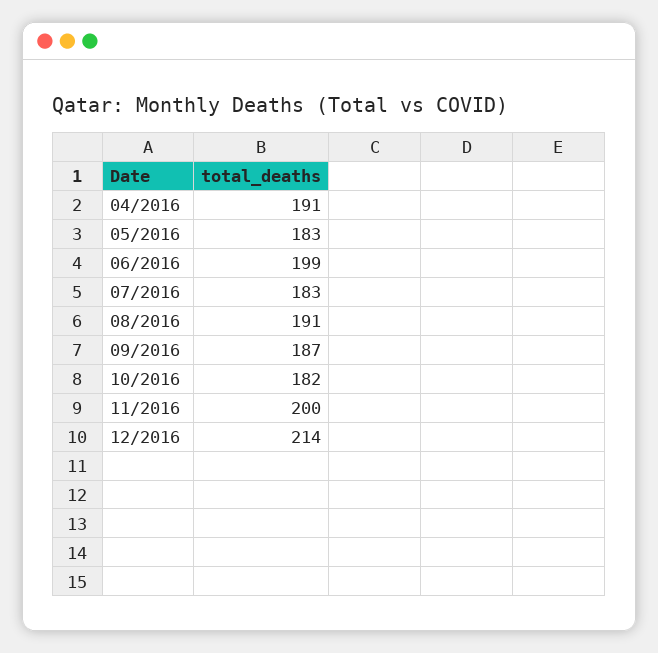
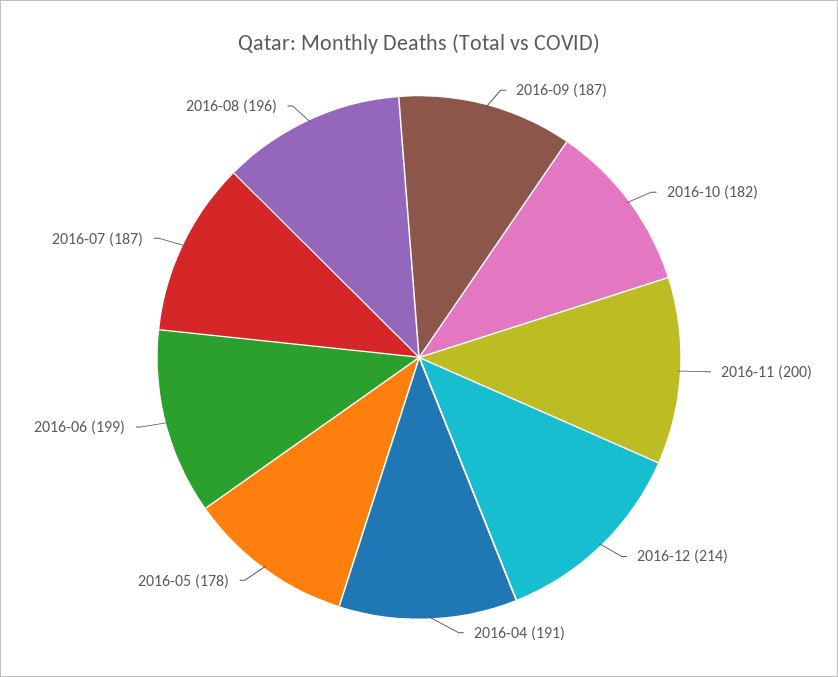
05/2016: 183 -> 178
07/2016: 183 -> 187
08/2016: 191 -> 196

